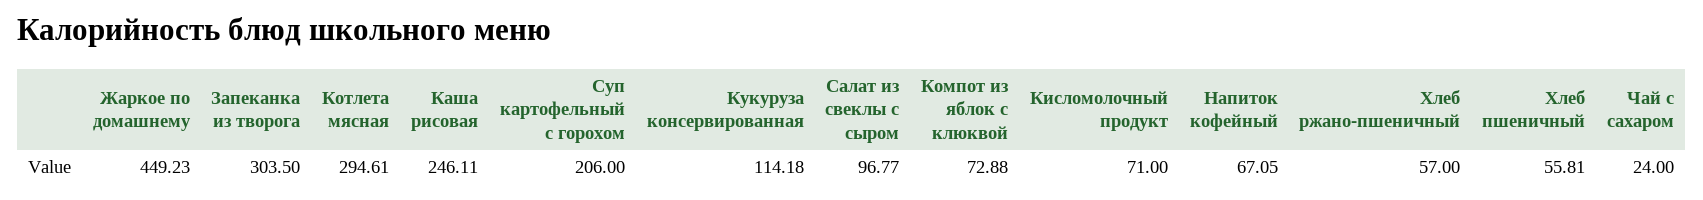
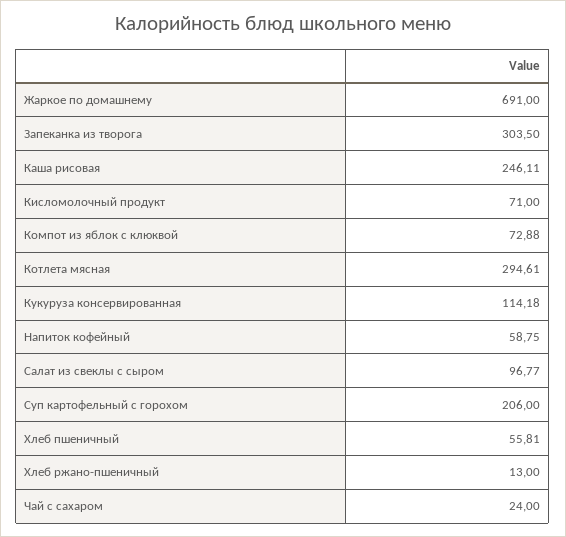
Жаркое по домашнему: 449.23 -> 691
Напиток кофейный: 67.05 -> 58.75
Хлеб ржано-пшеничный: 57 -> 13

